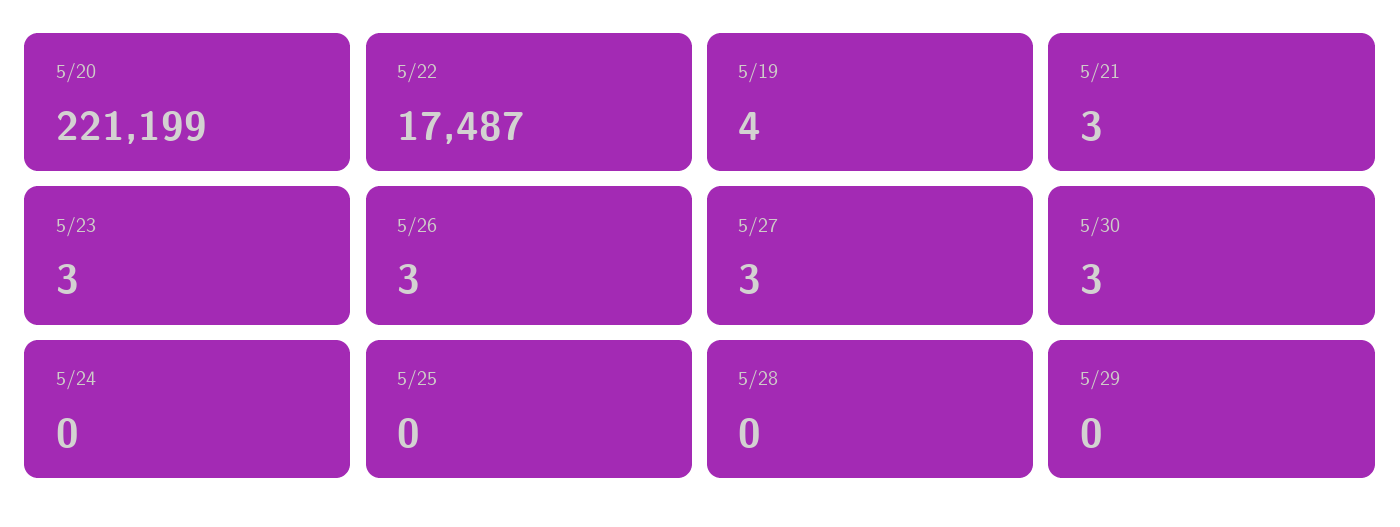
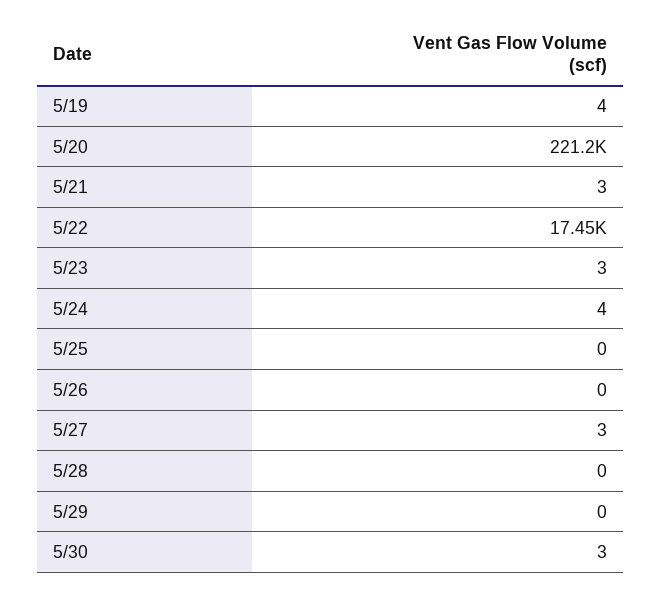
5/22: 17487 -> 17450
5/26: 3 -> 0
5/24: 0 -> 4

